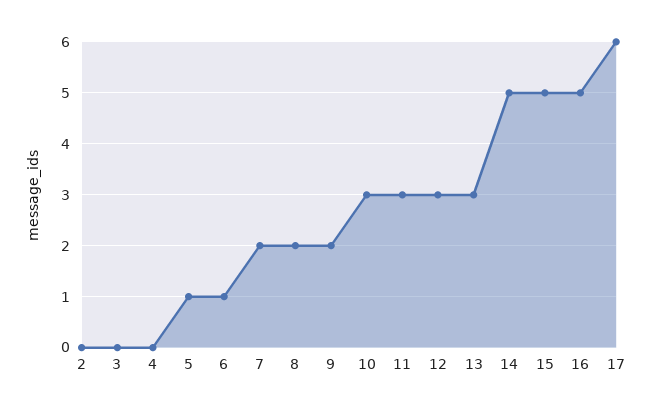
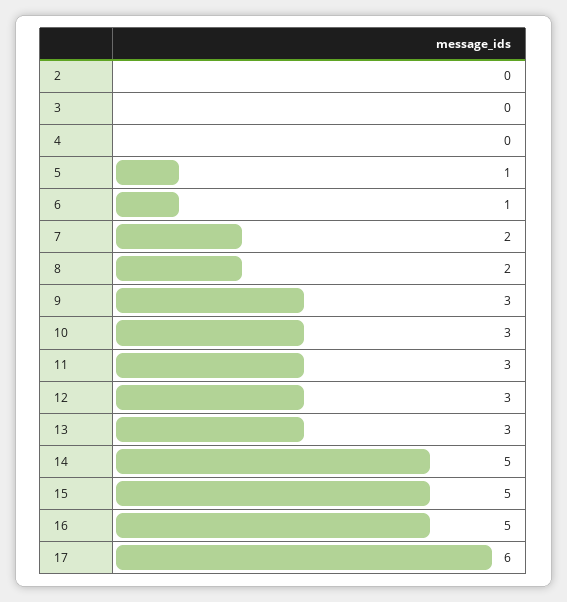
9: 2 -> 3

